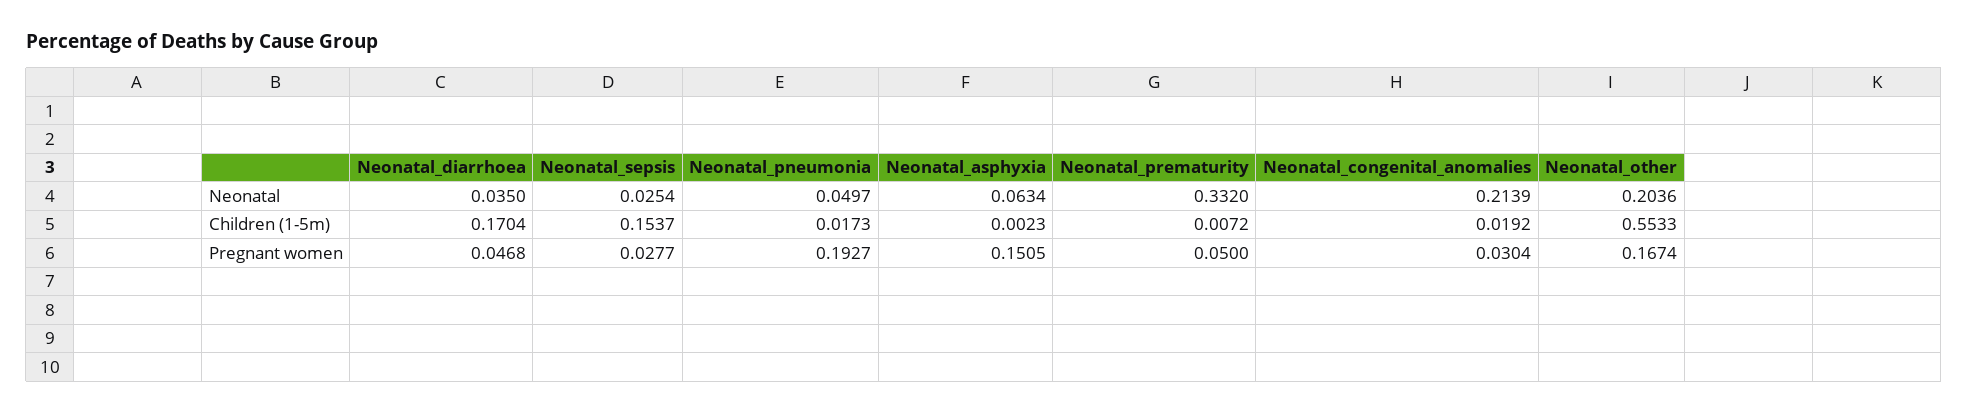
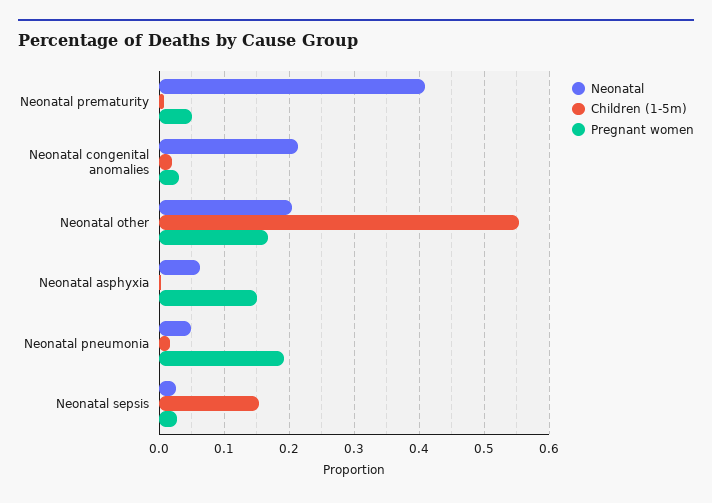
Neonatal, Neonatal_diarrhoea: 0.035 -> none
Neonatal, Neonatal_prematurity: 0.332 -> 0.41
Children (1-5m), Neonatal_diarrhoea: 0.1704 -> none
Pregnant women, Neonatal_diarrhoea: 0.0468 -> none

